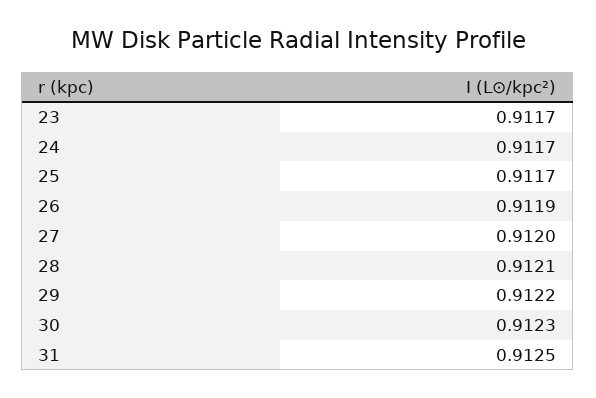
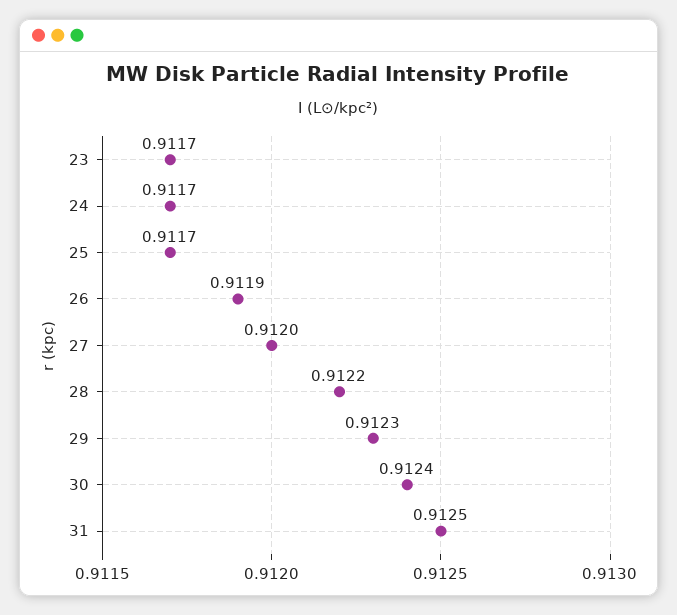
28: 0.9121 -> 0.9122
29: 0.9122 -> 0.9123
30: 0.9123 -> 0.9124

